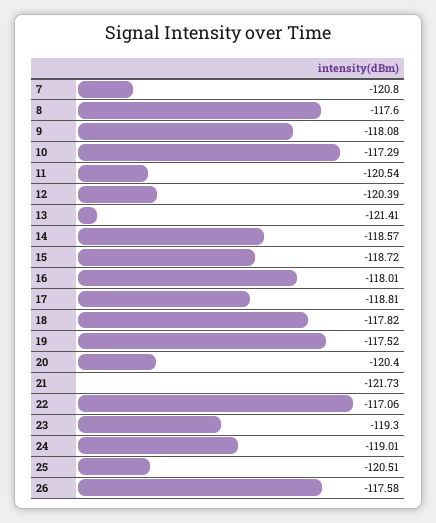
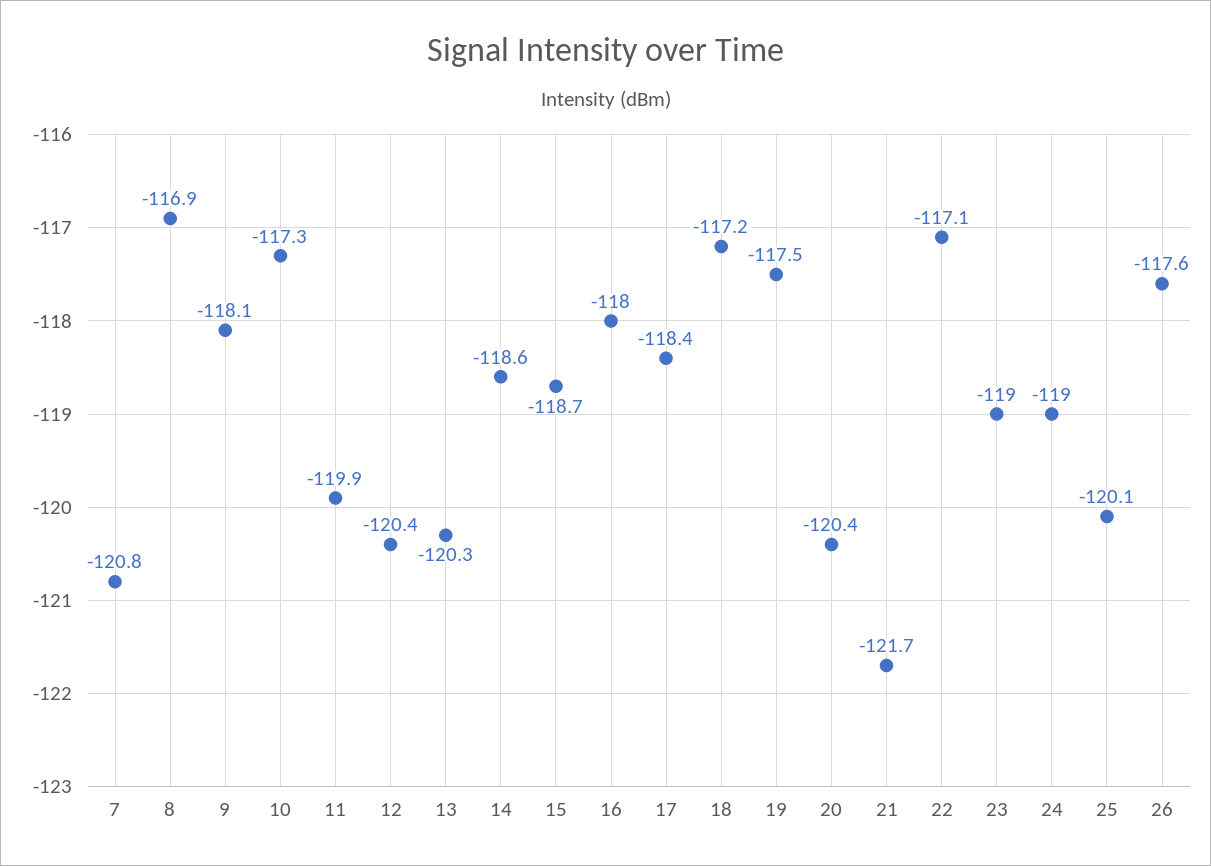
8: -117.6 -> -116.9
11: -120.54 -> -119.9
13: -121.41 -> -120.3
17: -118.81 -> -118.4
18: -117.82 -> -117.2
23: -119.3 -> -119
25: -120.51 -> -120.1

